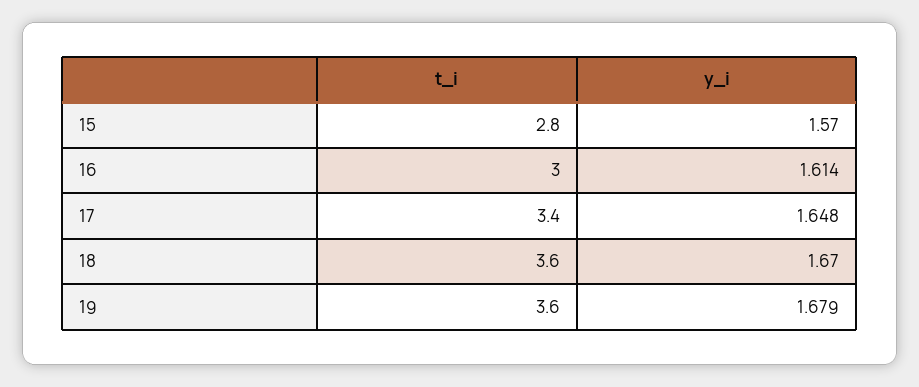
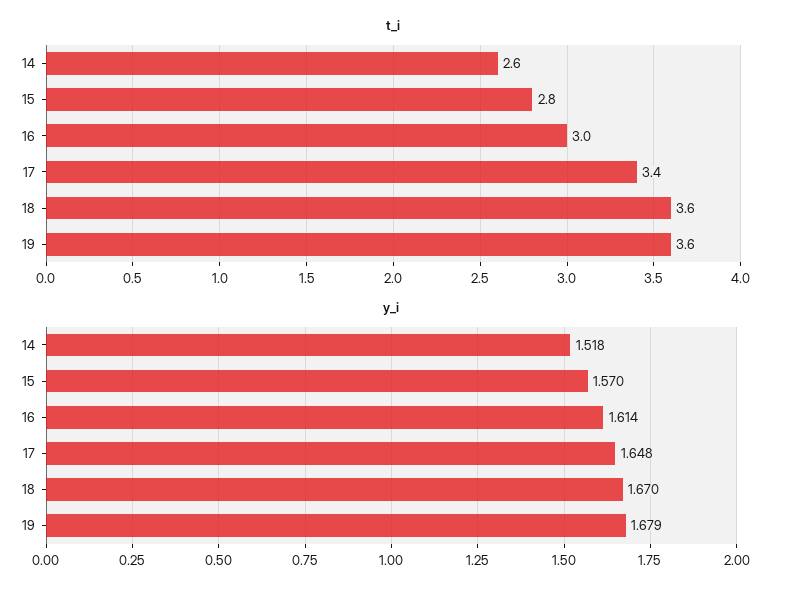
t_i, 14: none -> 2.6
y_i, 14: none -> 1.518

